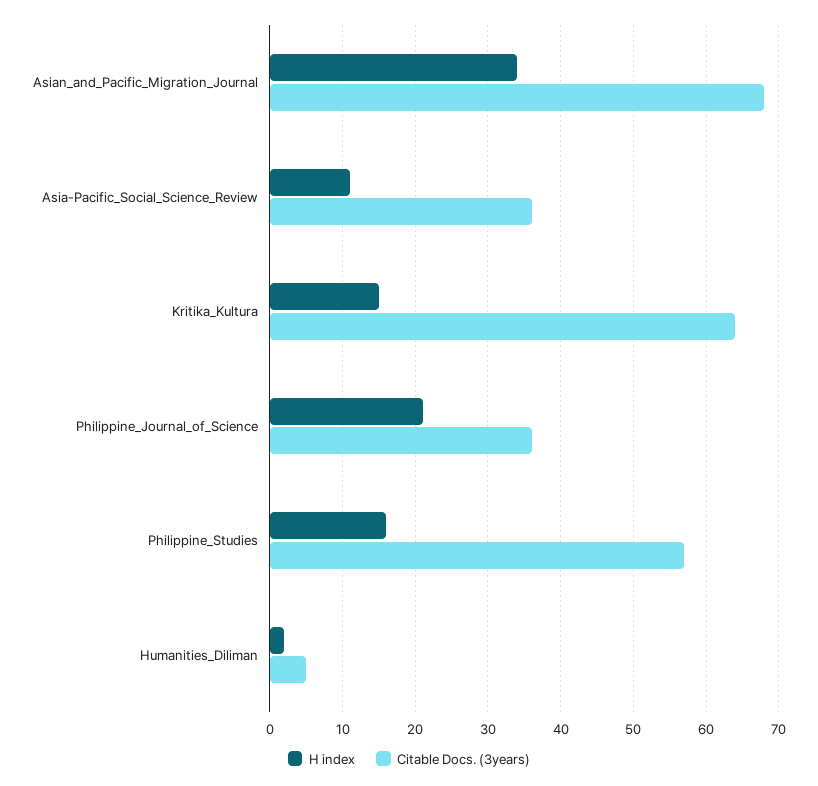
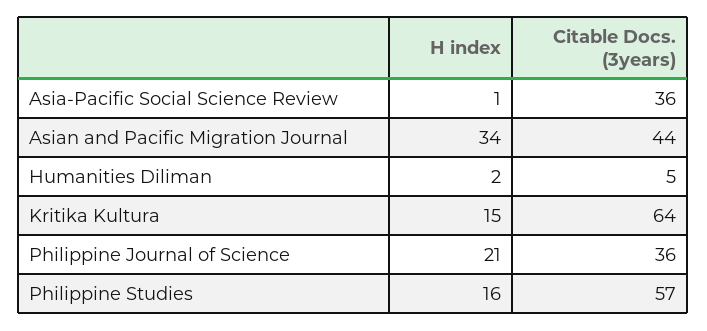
Citable Docs. (3years), Asian_and_Pacific_Migration_Journal: 68 -> 44
H index, Asia-Pacific_Social_Science_Review: 11 -> 1

